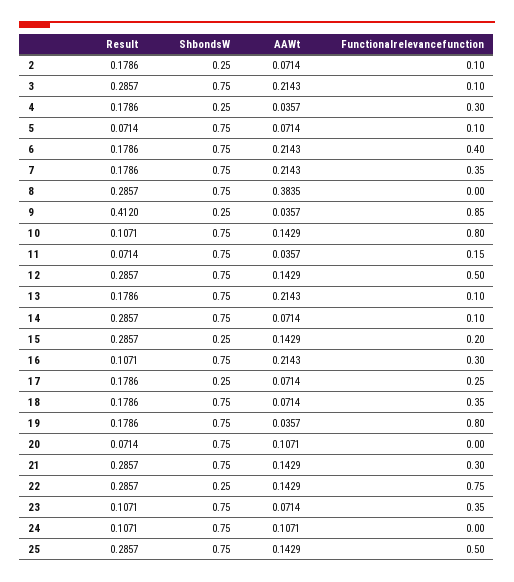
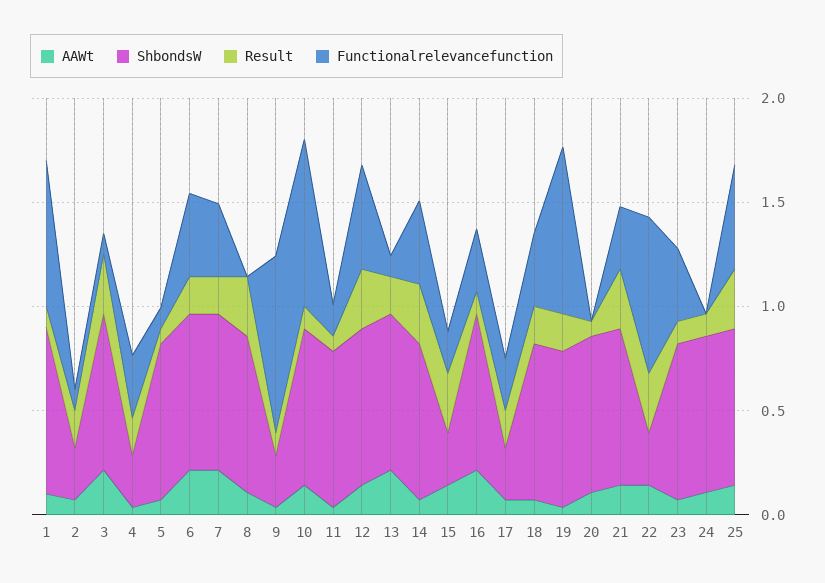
AAWt, 8: 0.3835 -> 0.1
Result, 9: 0.412 -> 0.1
Functionalrelevancefunction, 14: 0.1 -> 0.4
AAWt, 1: none -> 0.1
ShbondsW, 1: none -> 0.8
Result, 1: none -> 0.1
Functionalrelevancefunction, 1: none -> 0.7

